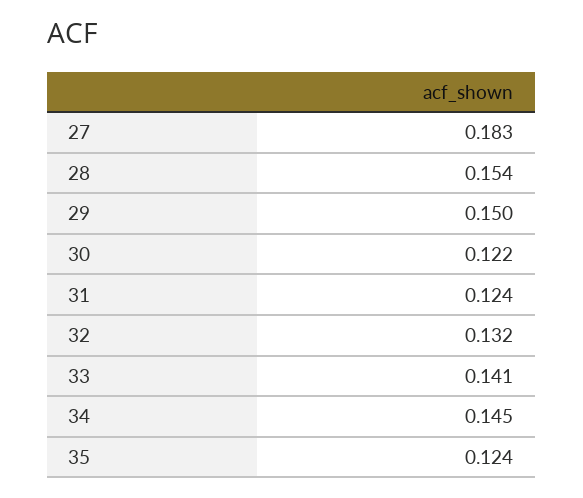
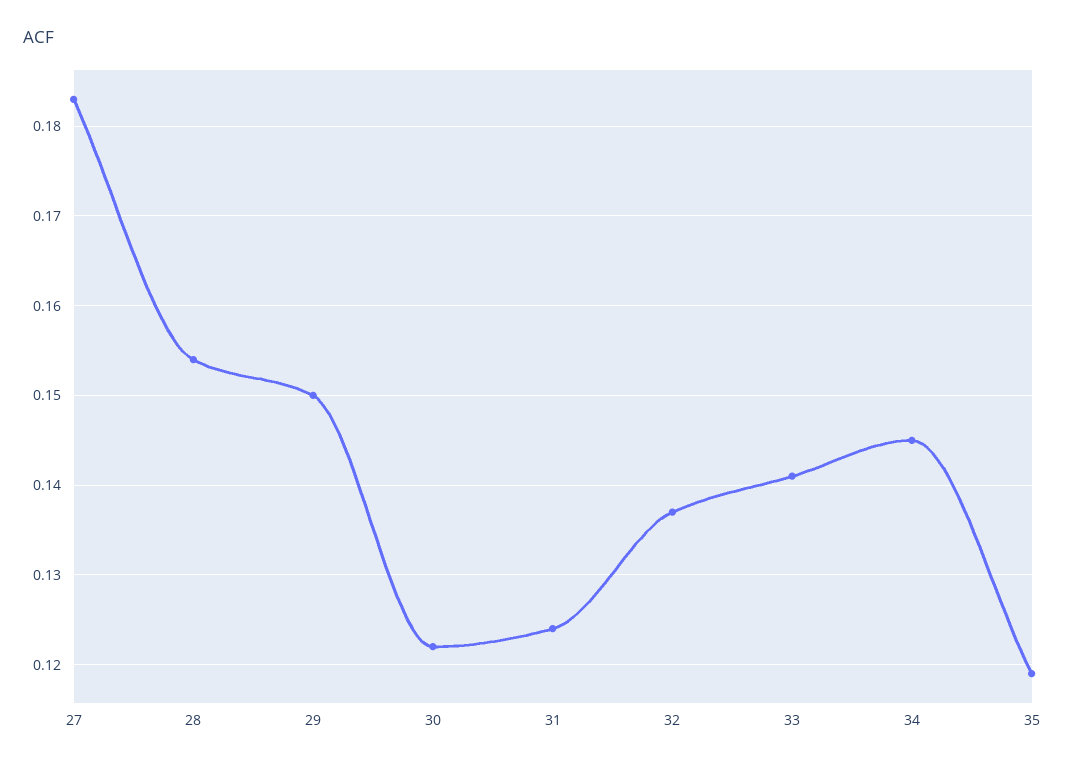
32: 0.132 -> 0.137
35: 0.124 -> 0.119

